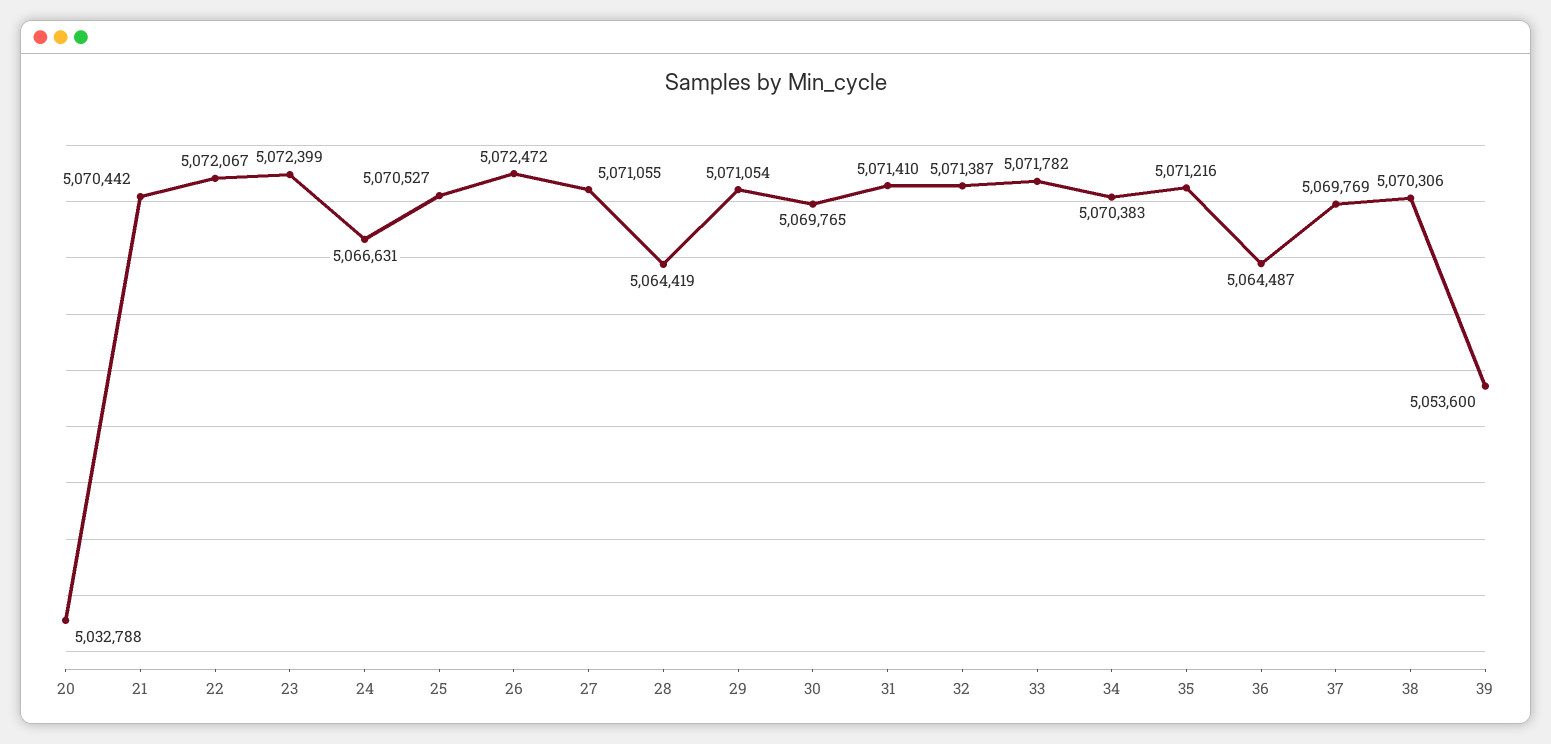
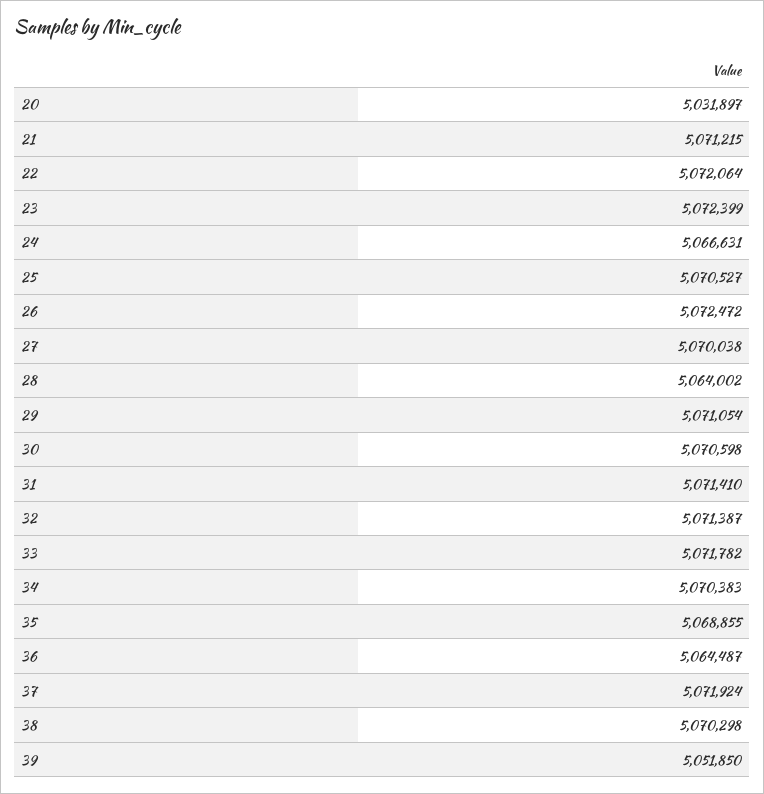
20: 5032788 -> 5031897
21: 5070442 -> 5071215
22: 5072067 -> 5072064
27: 5071055 -> 5070038
28: 5064419 -> 5064002
30: 5069765 -> 5070598
35: 5071216 -> 5068855
37: 5069769 -> 5071924
38: 5070306 -> 5070298
39: 5053600 -> 5051850

